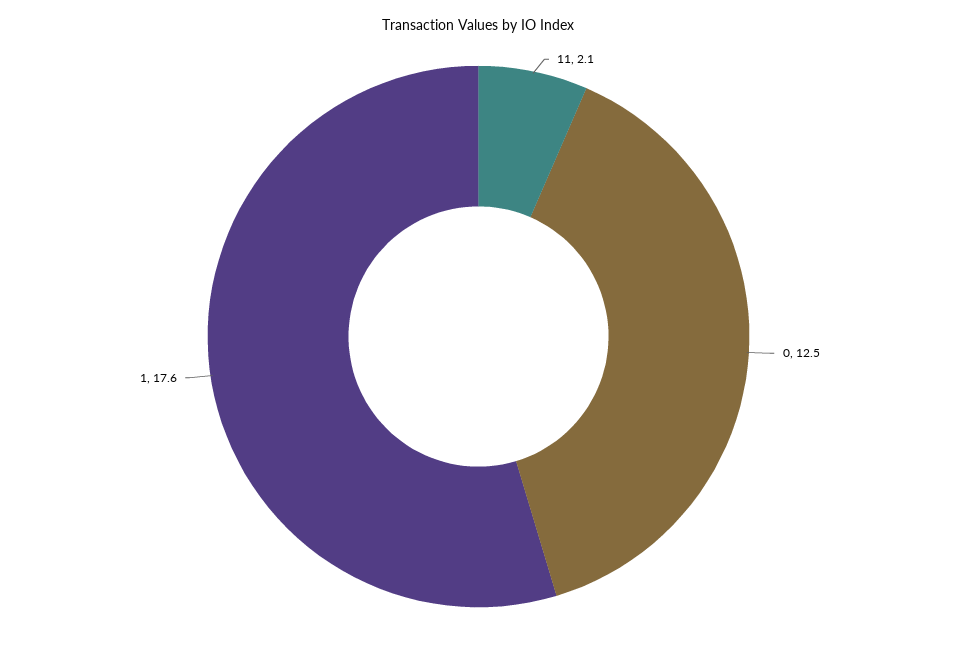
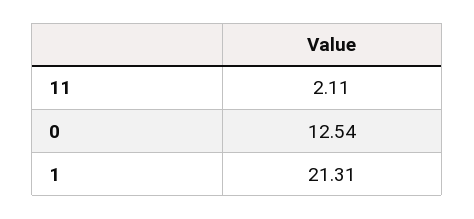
1: 17.6 -> 21.31

